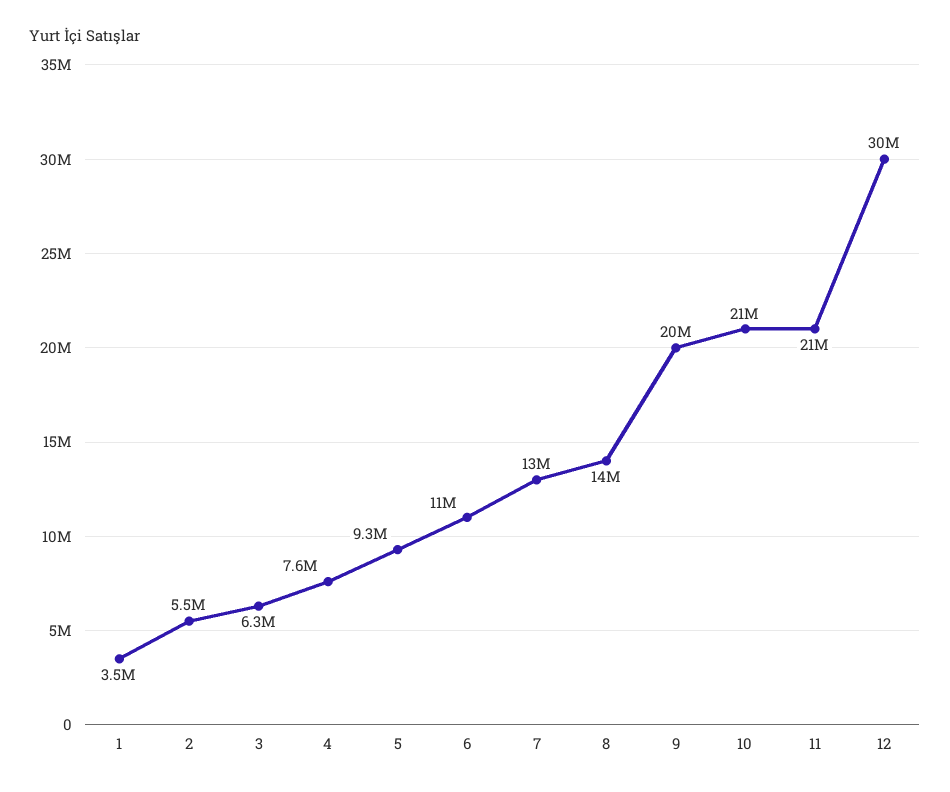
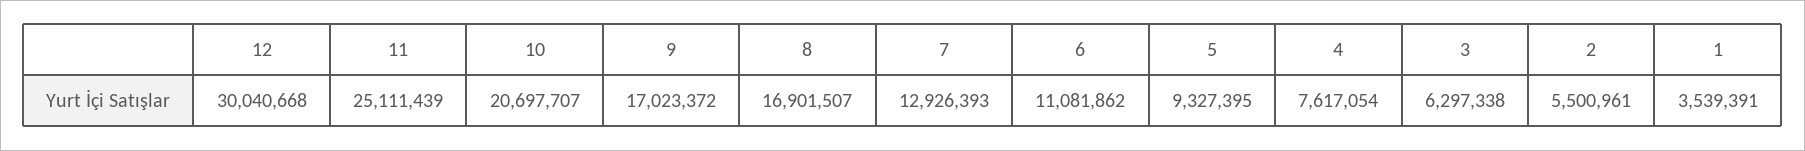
8: 14000000 -> 16901507
9: 20000000 -> 17023372
11: 21000000 -> 25111439

